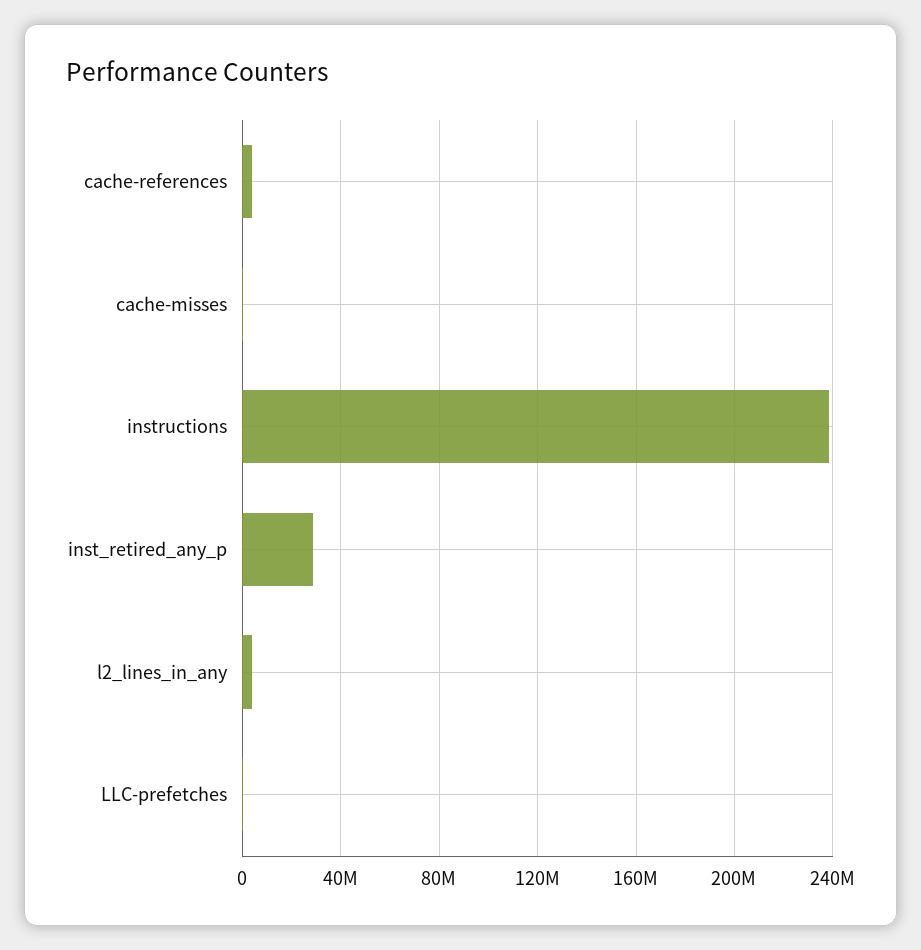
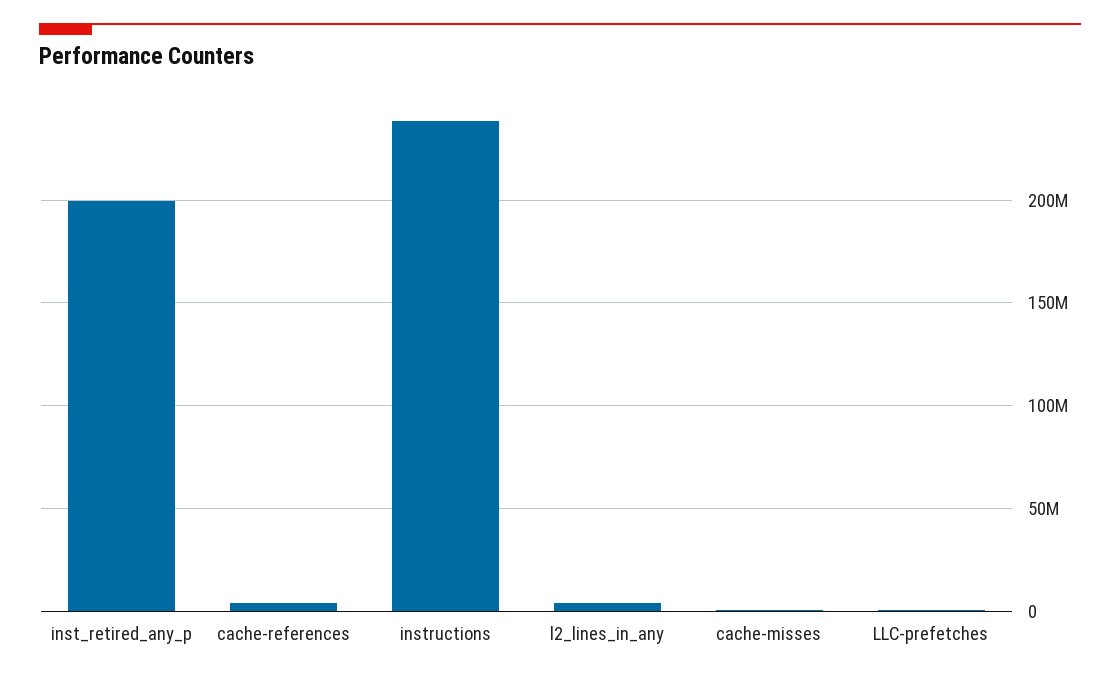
inst_retired_any_p: 30000000 -> 200000000

